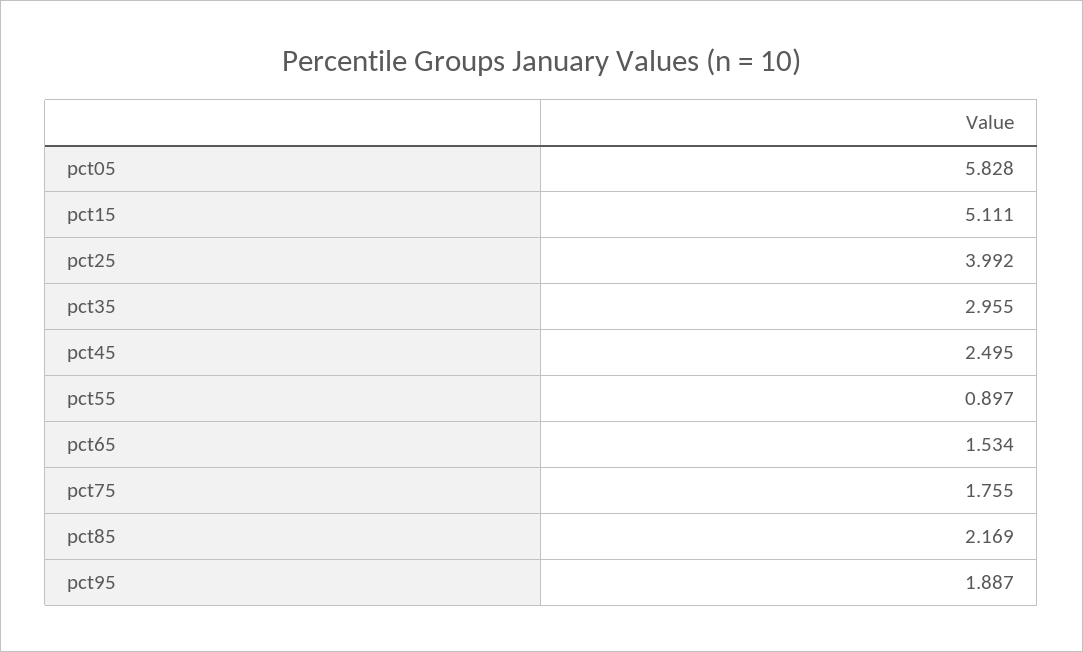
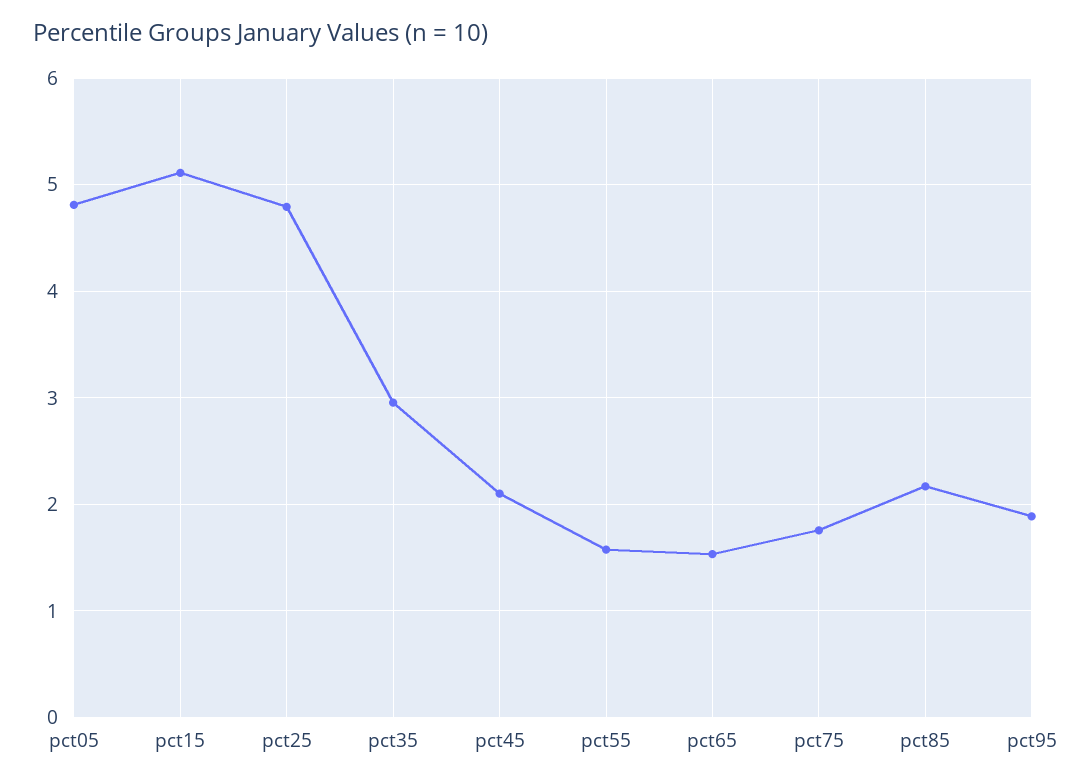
pct05: 5.828 -> 4.8
pct25: 3.992 -> 4.8
pct45: 2.495 -> 2.1
pct55: 0.897 -> 1.6

